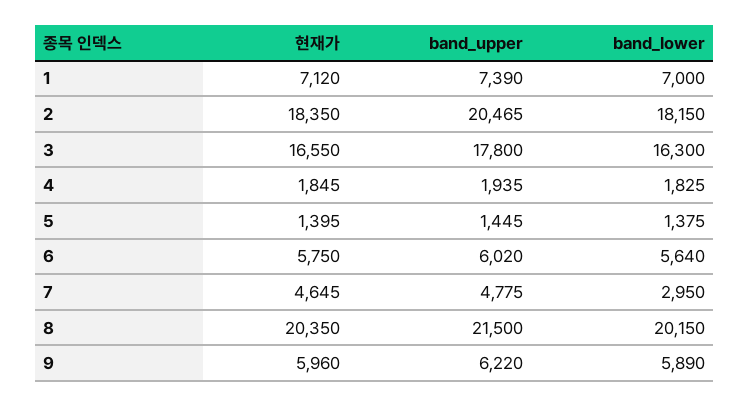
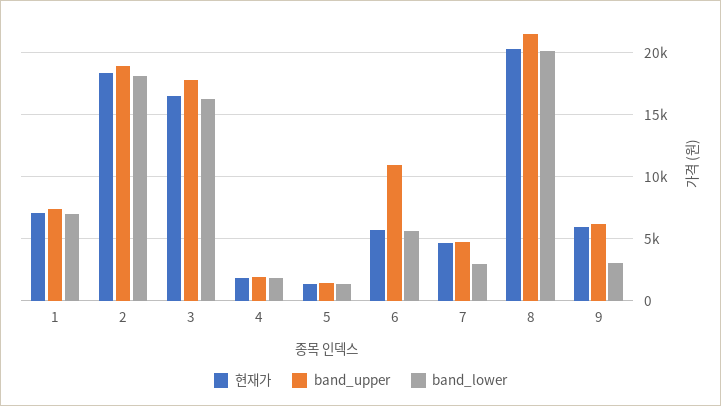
band_upper, 2: 20465 -> 19000
band_upper, 6: 6020 -> 11000
band_lower, 9: 5890 -> 3000

